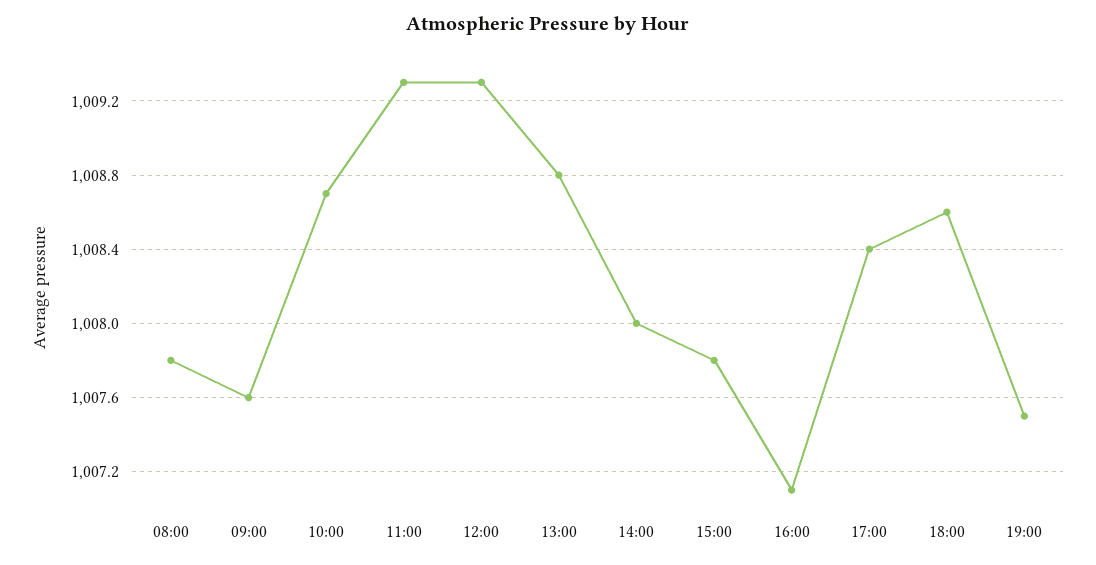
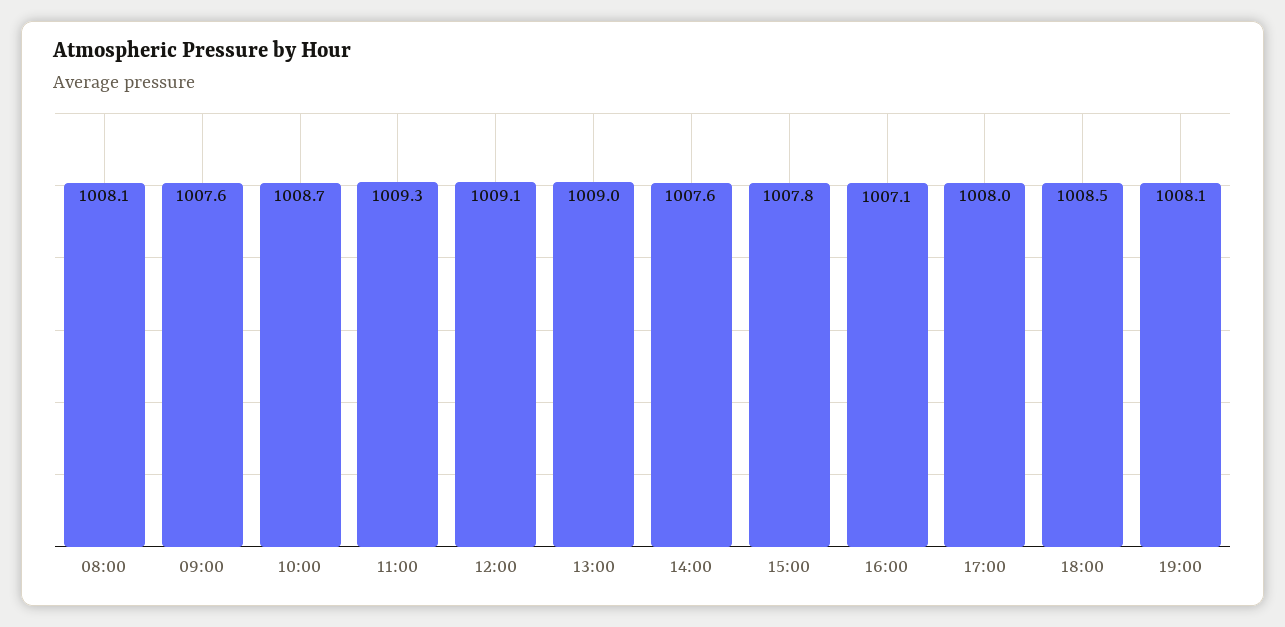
08:00: 1007.8 -> 1008.1
12:00: 1009.3 -> 1009.1
13:00: 1008.8 -> 1009
14:00: 1008 -> 1007.6
17:00: 1008.4 -> 1008
18:00: 1008.6 -> 1008.5
19:00: 1007.5 -> 1008.1

